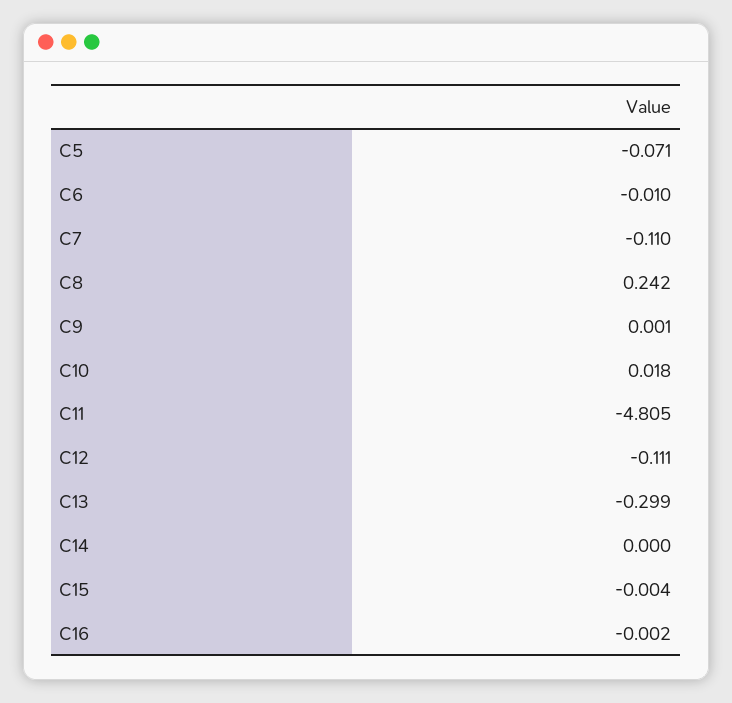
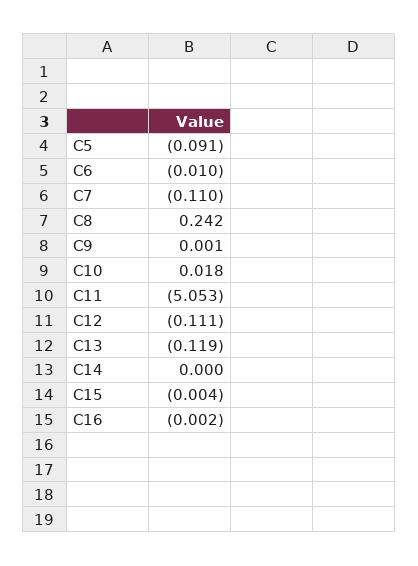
C5: -0.071 -> -0.091
C11: -4.805 -> -5.053
C13: -0.299 -> -0.119

